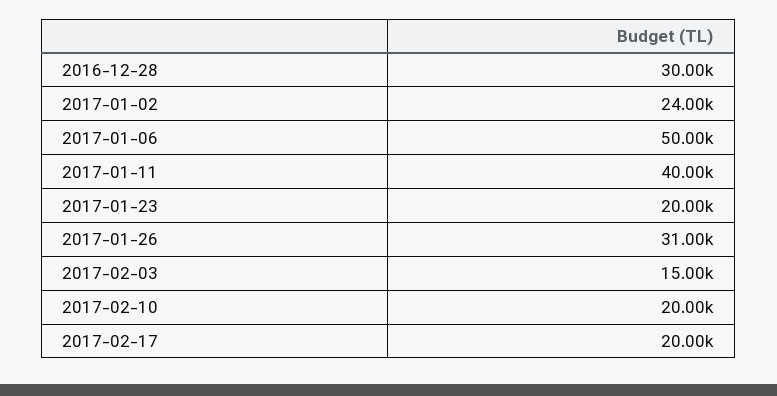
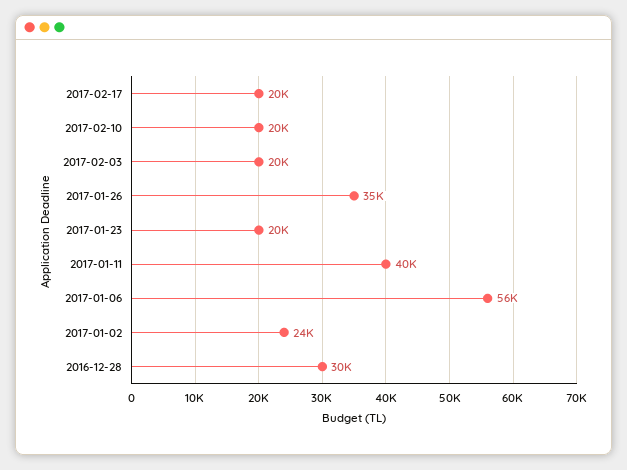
2017-01-06: 50000 -> 56000
2017-01-26: 31000 -> 35000
2017-02-03: 15000 -> 20000

